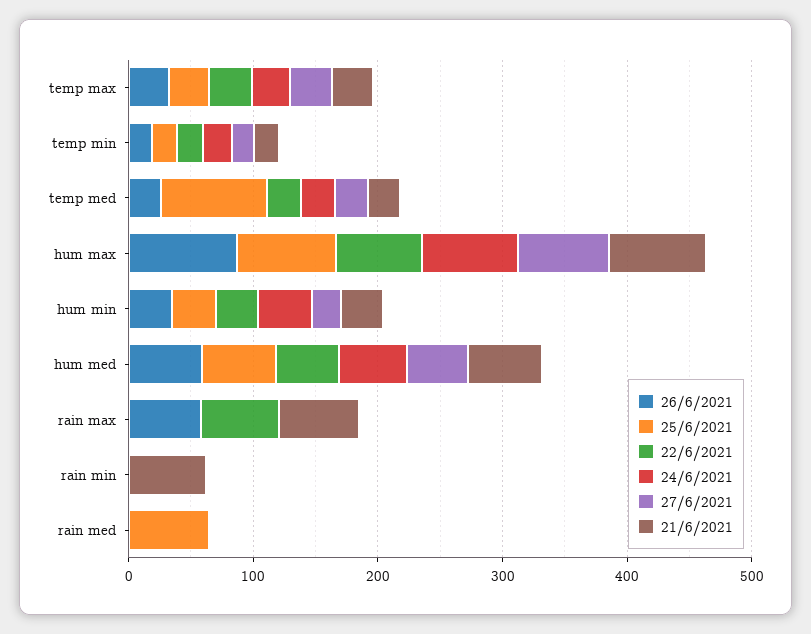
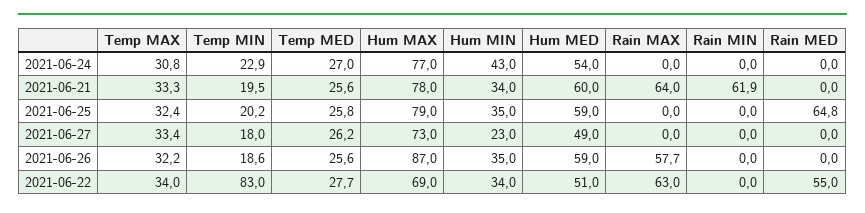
22/6/2021, temp min: 20 -> 83
25/6/2021, temp med: 80 -> 25.8
22/6/2021, rain med: 0 -> 55

